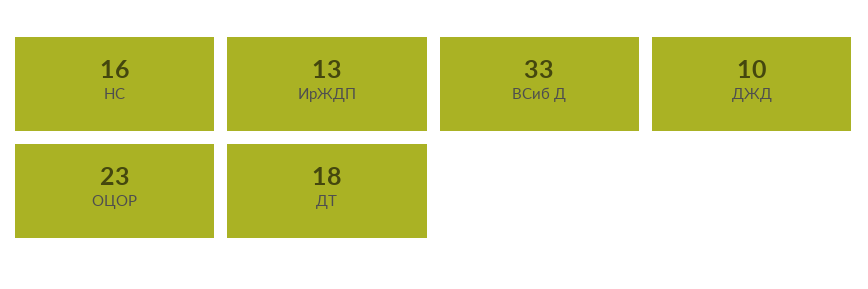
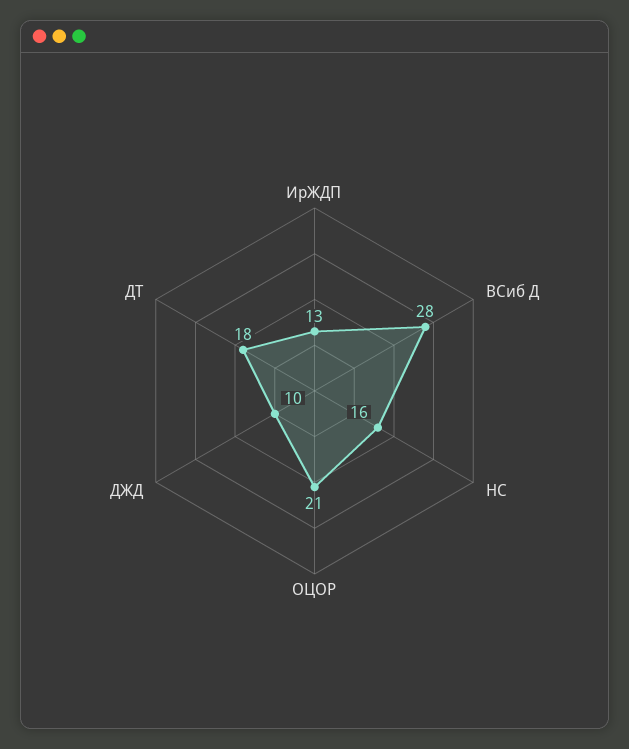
ВСиб Д: 33 -> 28
ОЦОР: 23 -> 21

